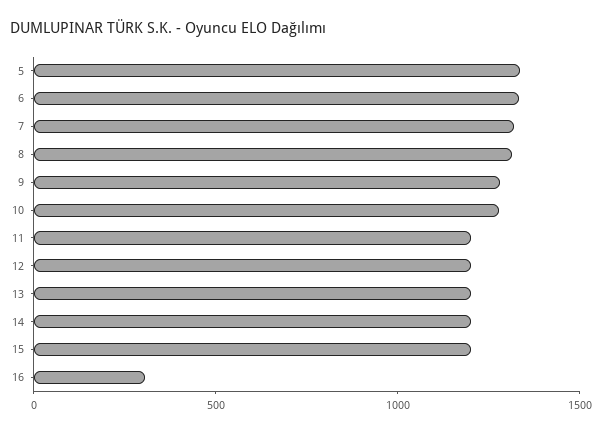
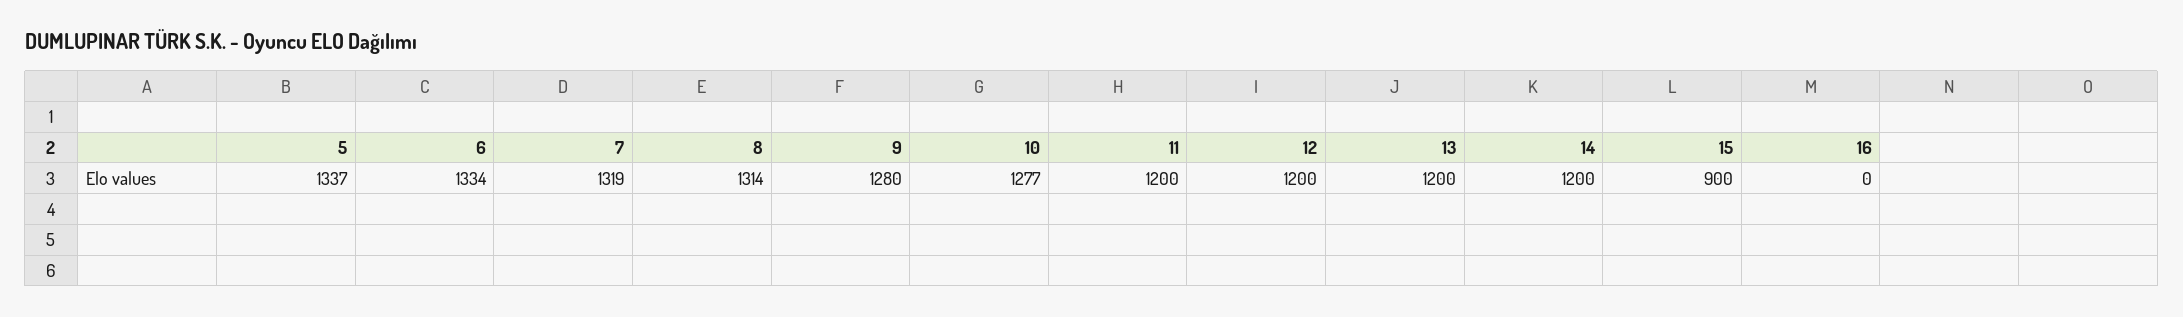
15: 1200 -> 900
16: 300 -> 0

